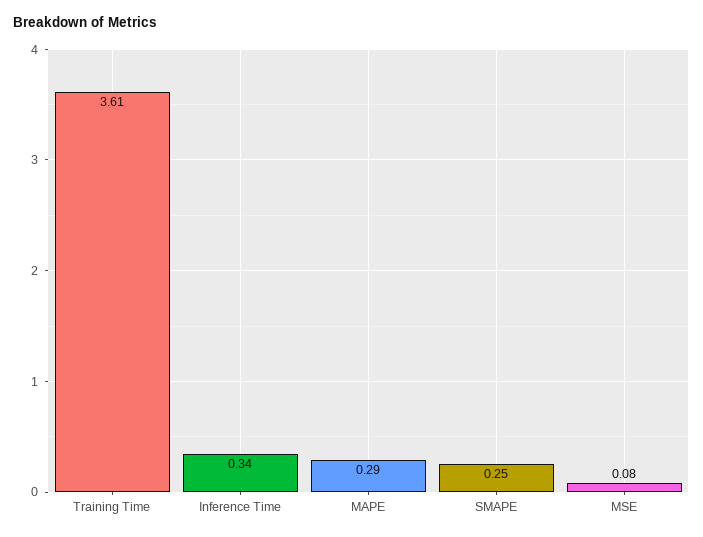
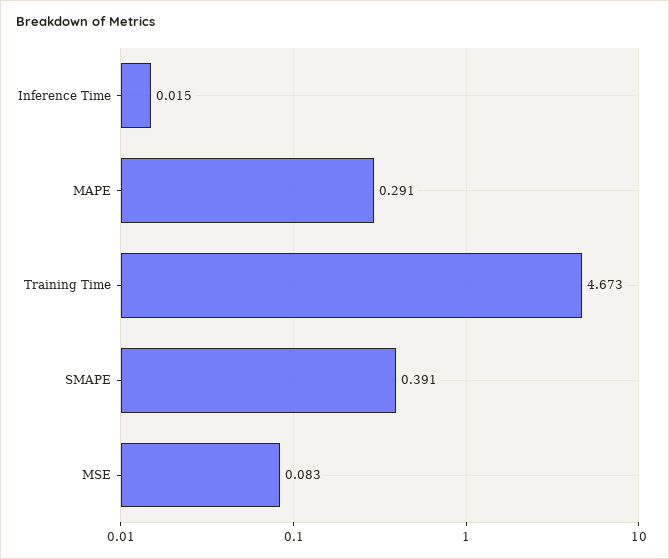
Training Time: 3.61 -> 4.673
Inference Time: 0.34 -> 0.015
SMAPE: 0.25 -> 0.391

